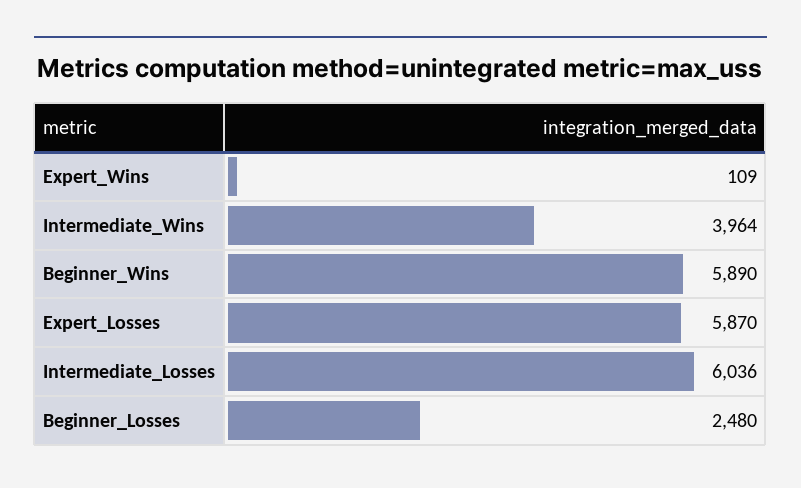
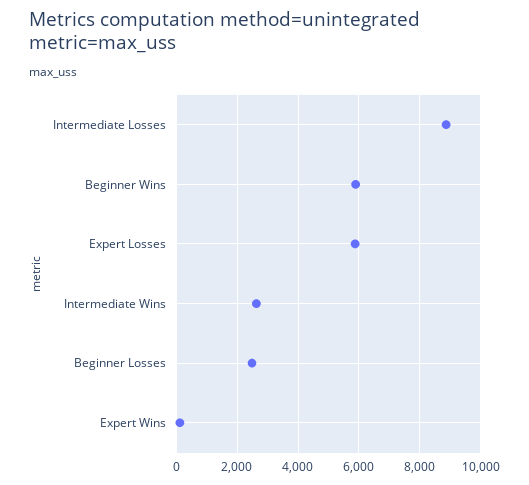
Intermediate_Wins: 3964 -> 2600
Intermediate_Losses: 6036 -> 8800

